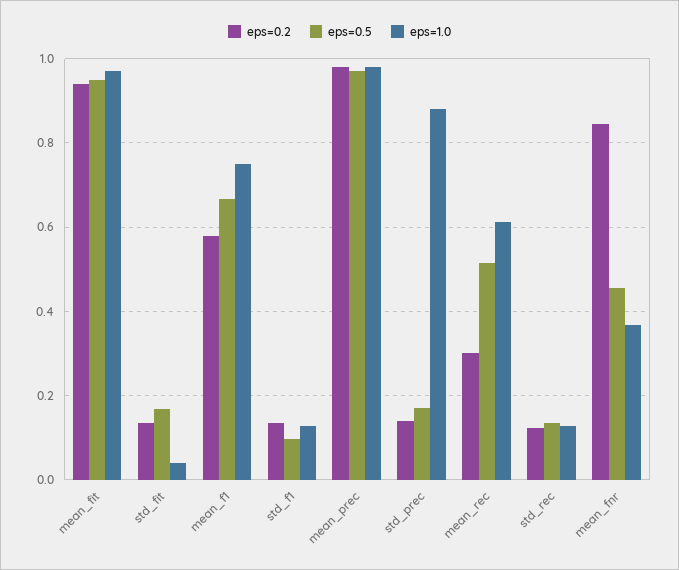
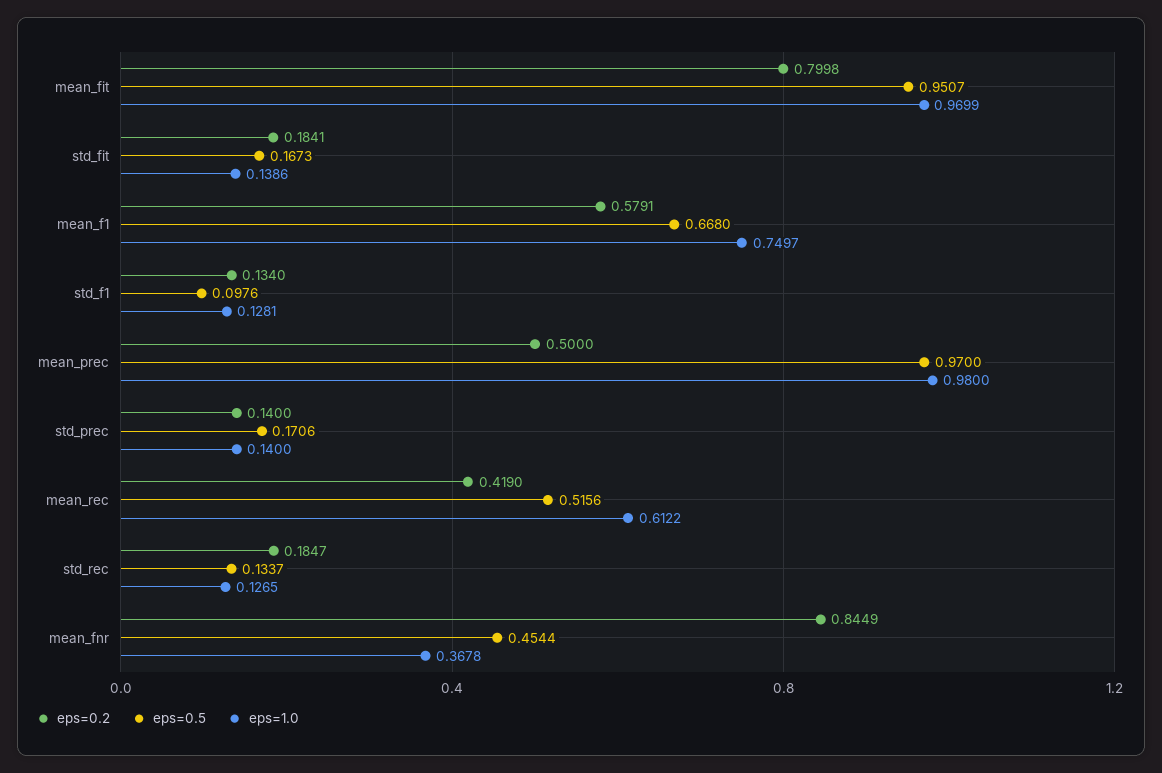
eps=0.2, mean_fit: 0.94 -> 0.7998
eps=0.2, std_fit: 0.14 -> 0.1841
eps=1.0, std_fit: 0.04 -> 0.1386
eps=0.2, mean_prec: 0.98 -> 0.5
eps=1.0, std_prec: 0.88 -> 0.14
eps=0.2, mean_rec: 0.3 -> 0.419
eps=0.2, std_rec: 0.12 -> 0.1847

